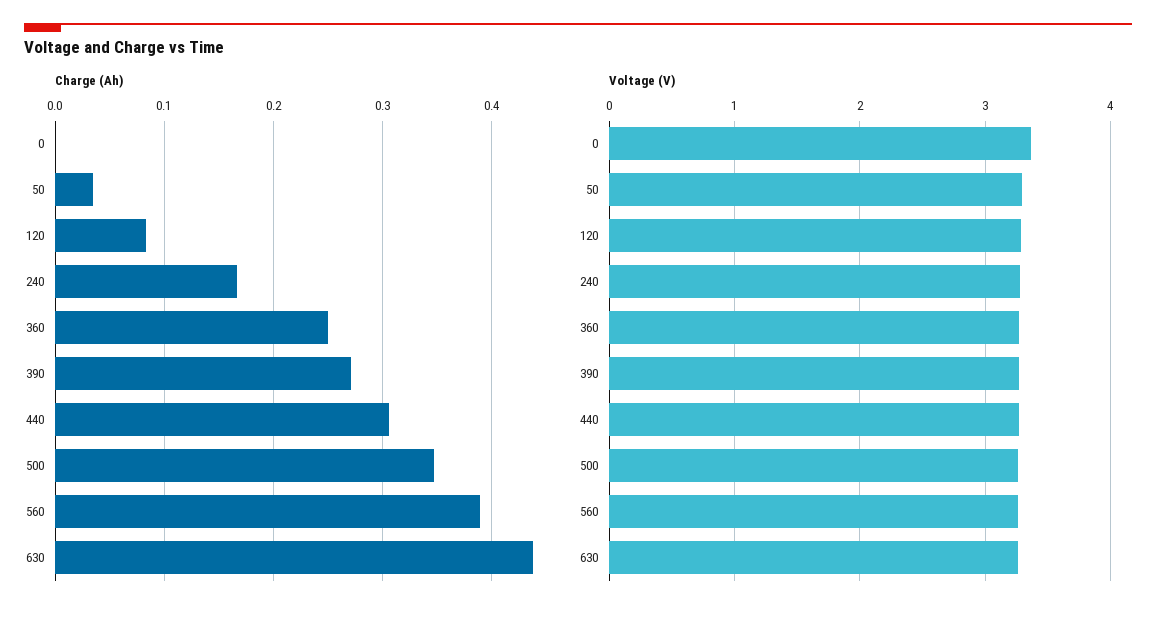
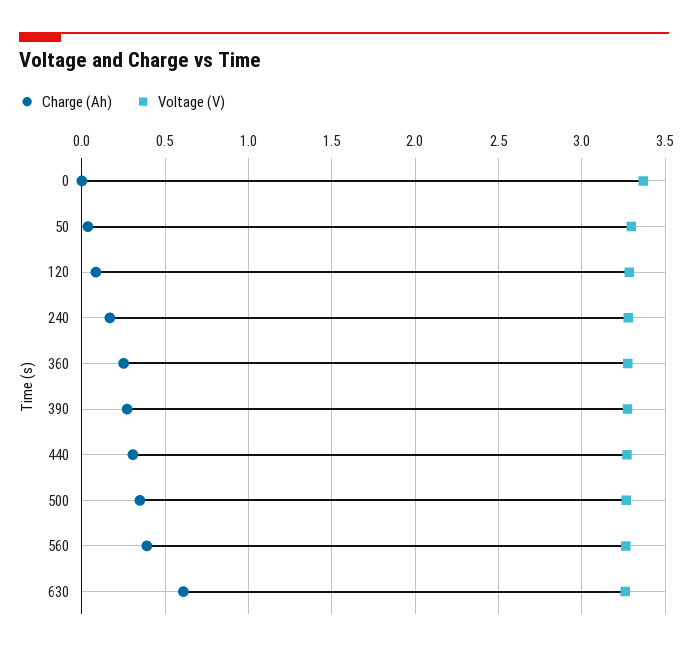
Charge (Ah), 630: 0.44 -> 0.6

